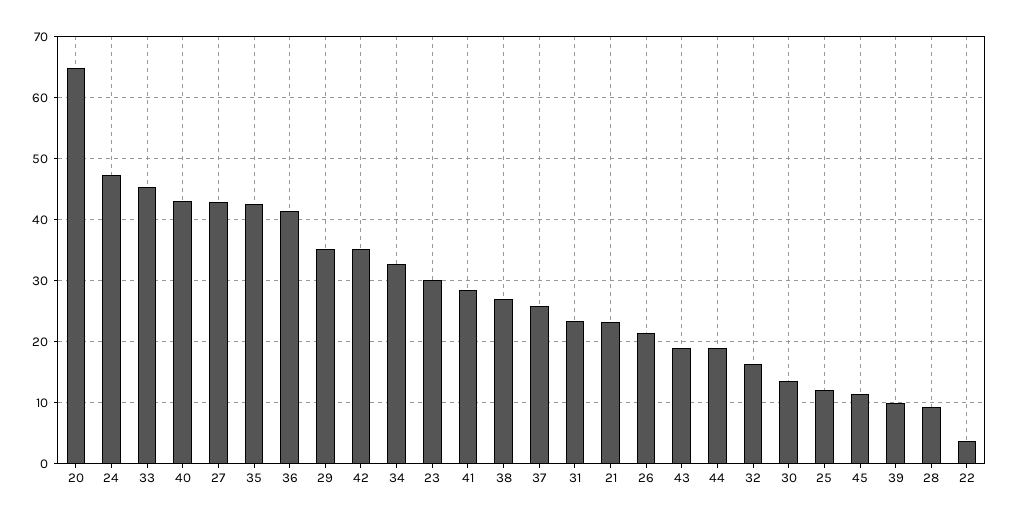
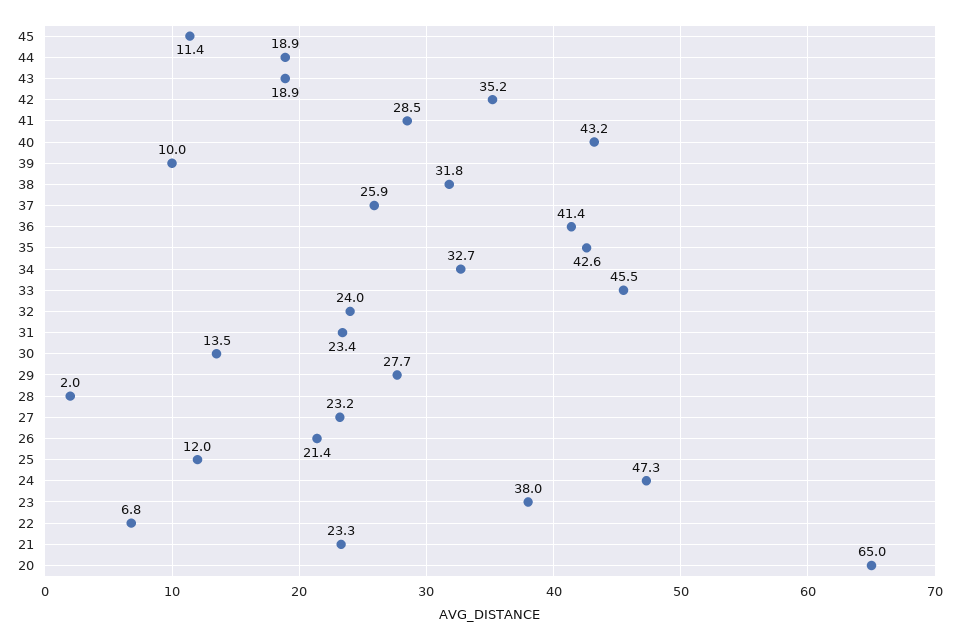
27: 43 -> 23.2
29: 35 -> 27.7
23: 30 -> 38
38: 27 -> 31.8
32: 16 -> 24
28: 9 -> 2
22: 4 -> 6.8

